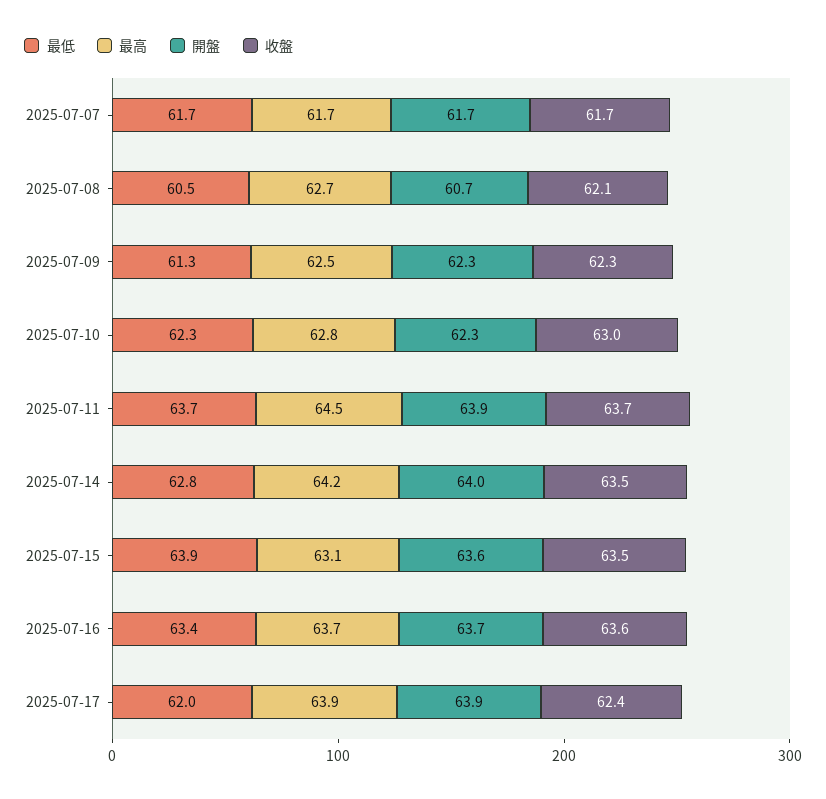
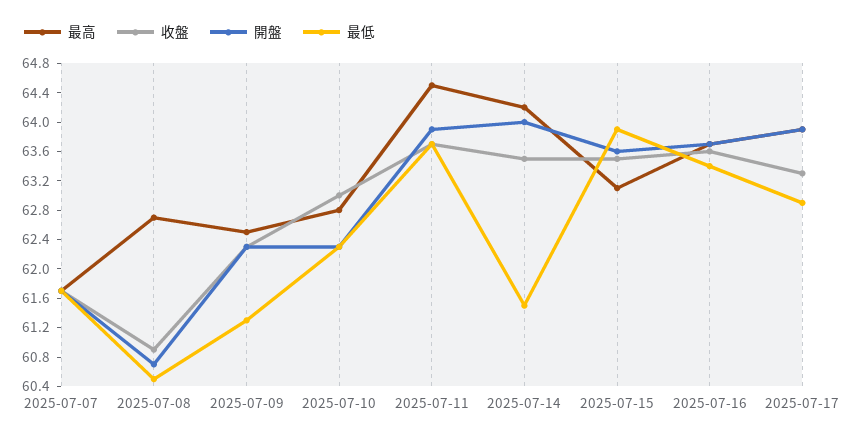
收盤, 2025-07-08: 62.1 -> 60.8
最低, 2025-07-14: 62.8 -> 61.6
最低, 2025-07-17: 62 -> 62.8
收盤, 2025-07-17: 62.4 -> 63.2

